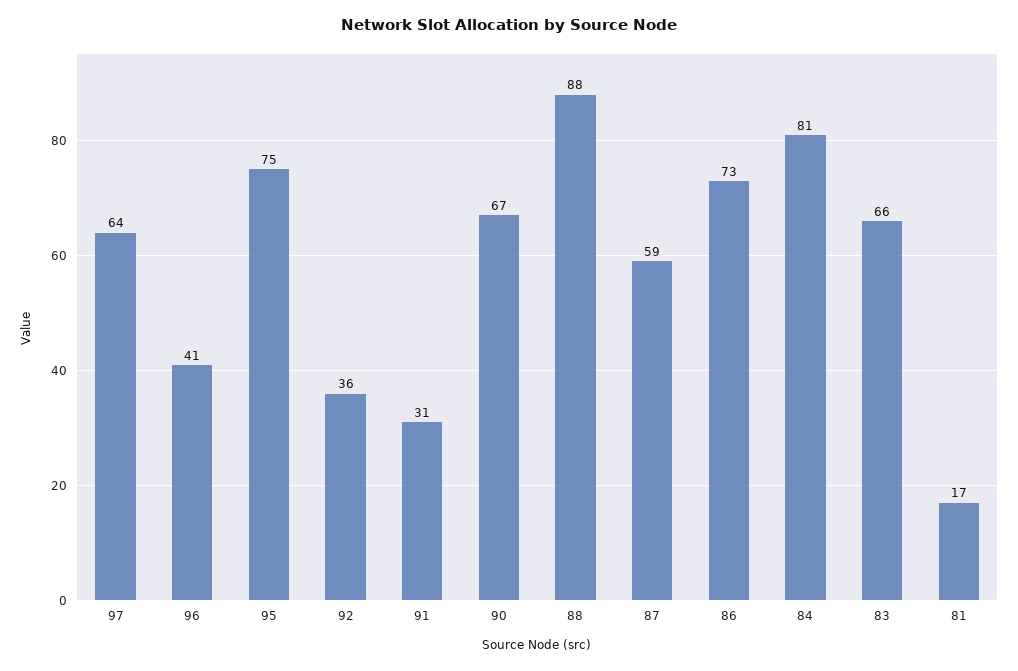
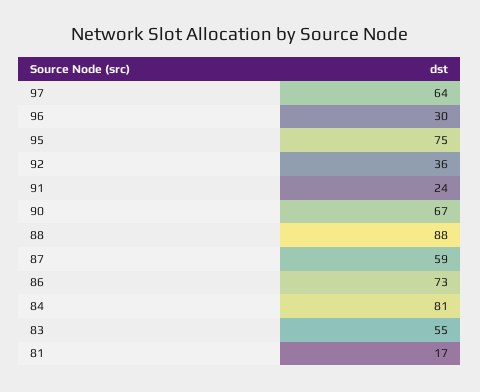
96: 41 -> 30
91: 31 -> 24
83: 66 -> 55

